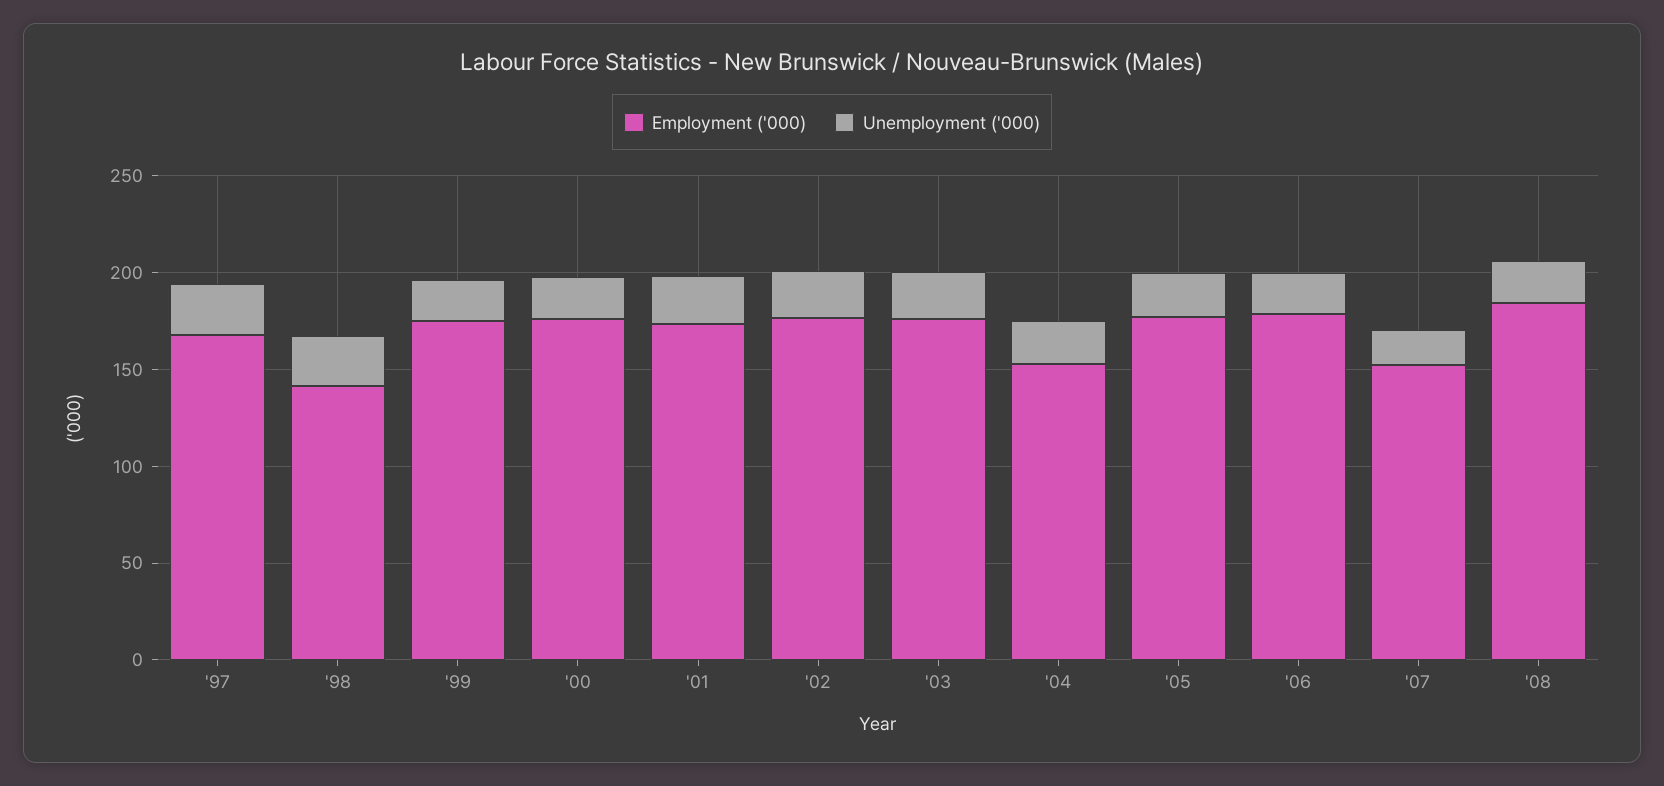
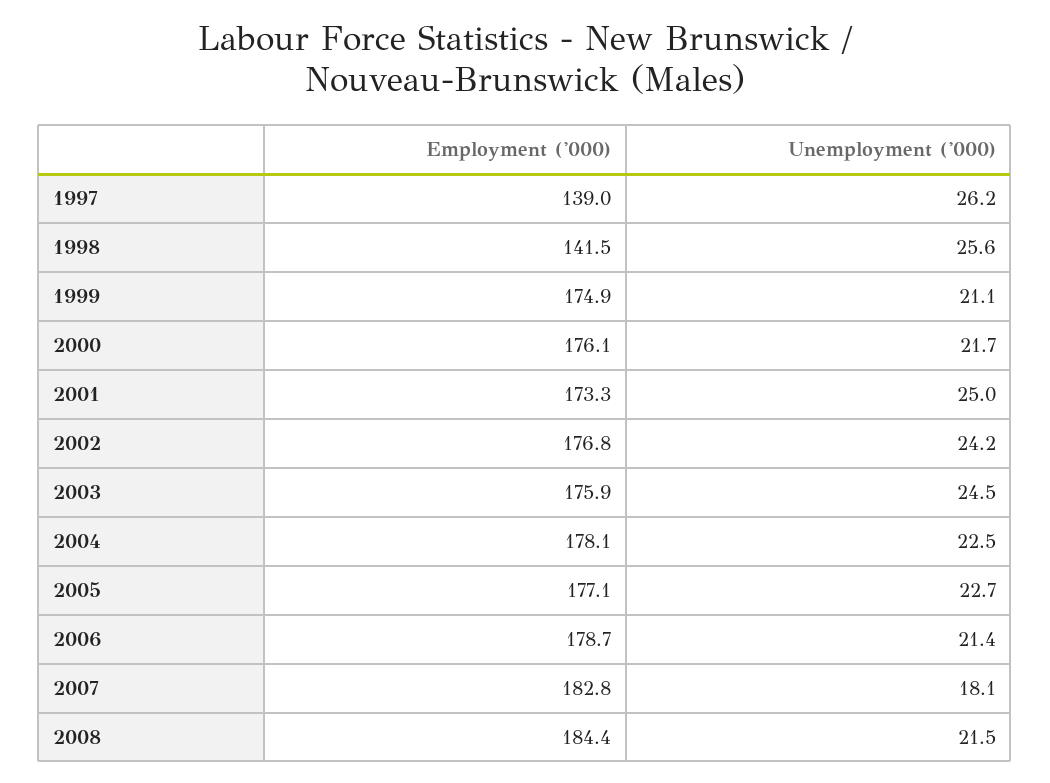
Employment ('000), '97: 170 -> 139
Employment ('000), '04: 150 -> 178.1
Employment ('000), '07: 150 -> 182.8

